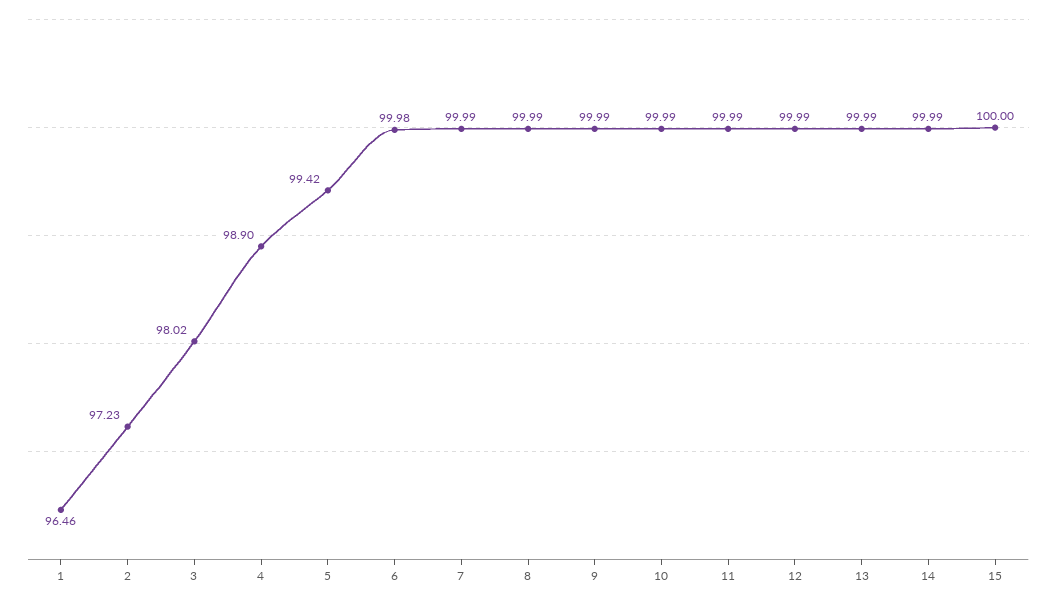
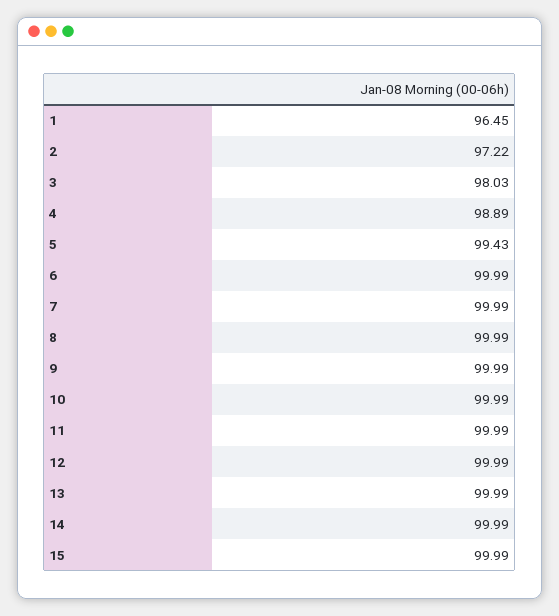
1: 96.46 -> 96.45
2: 97.23 -> 97.22
3: 98.02 -> 98.03
4: 98.9 -> 98.89
5: 99.42 -> 99.43
6: 99.98 -> 99.99
15: 100 -> 99.99

